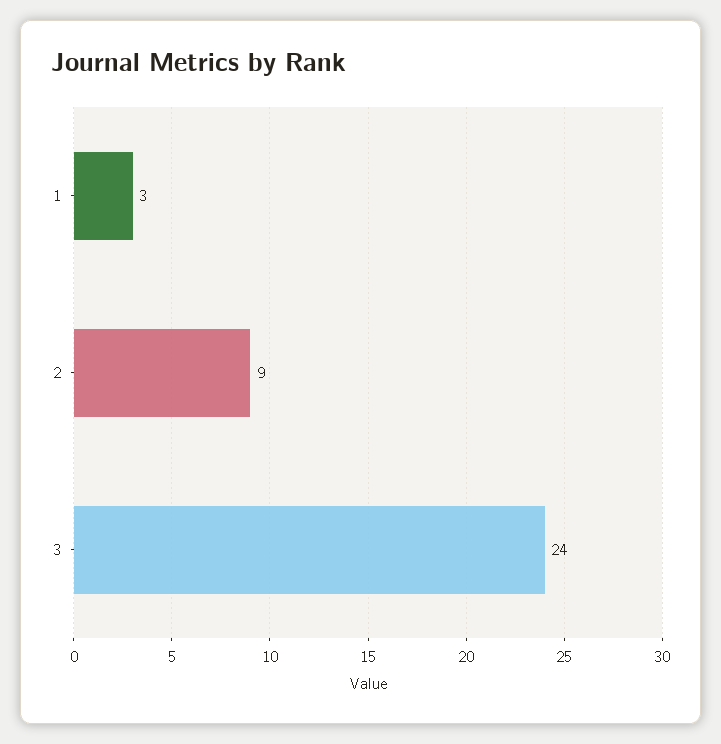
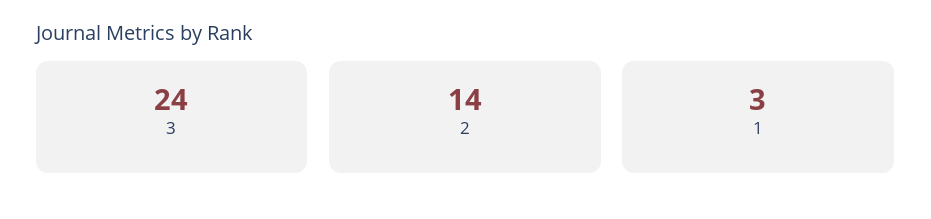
2: 9 -> 14

